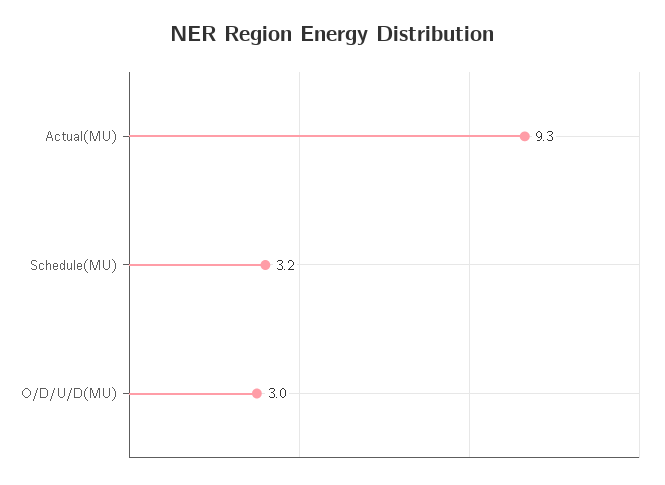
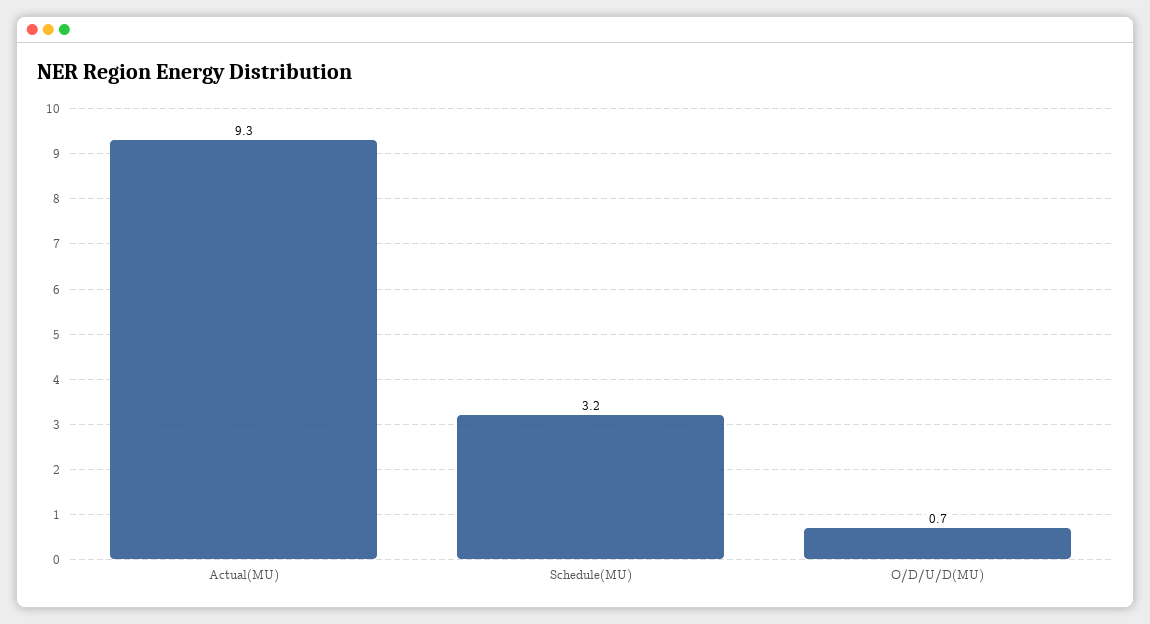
O/D/U/D(MU): 3 -> 0.7

